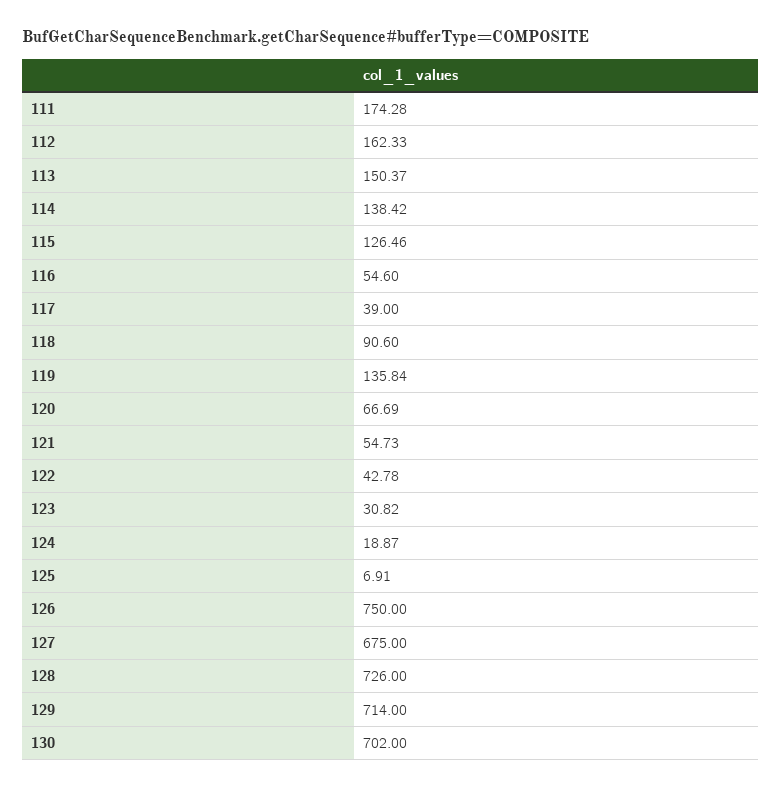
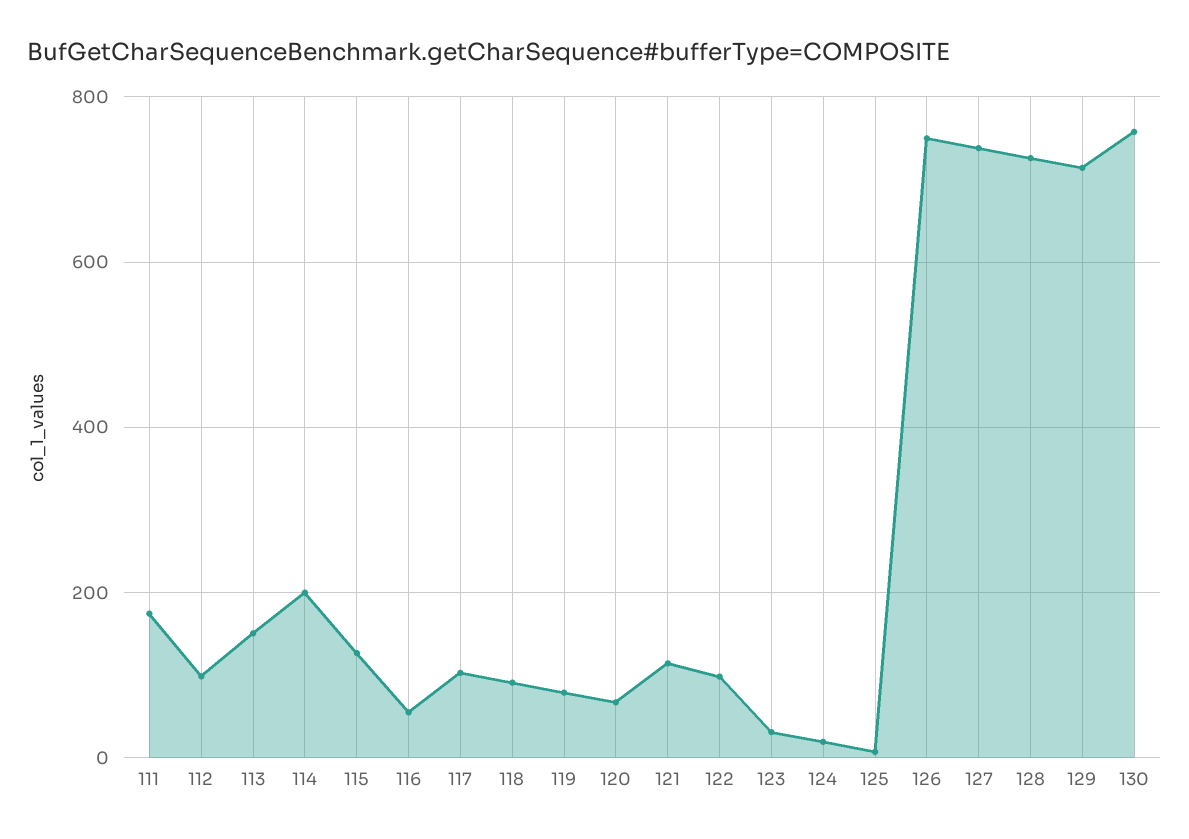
112: 162.33 -> 100
114: 138.42 -> 200
117: 39 -> 100
119: 135.84 -> 80
121: 54.73 -> 120
122: 42.78 -> 100
127: 675 -> 740
130: 702 -> 760

